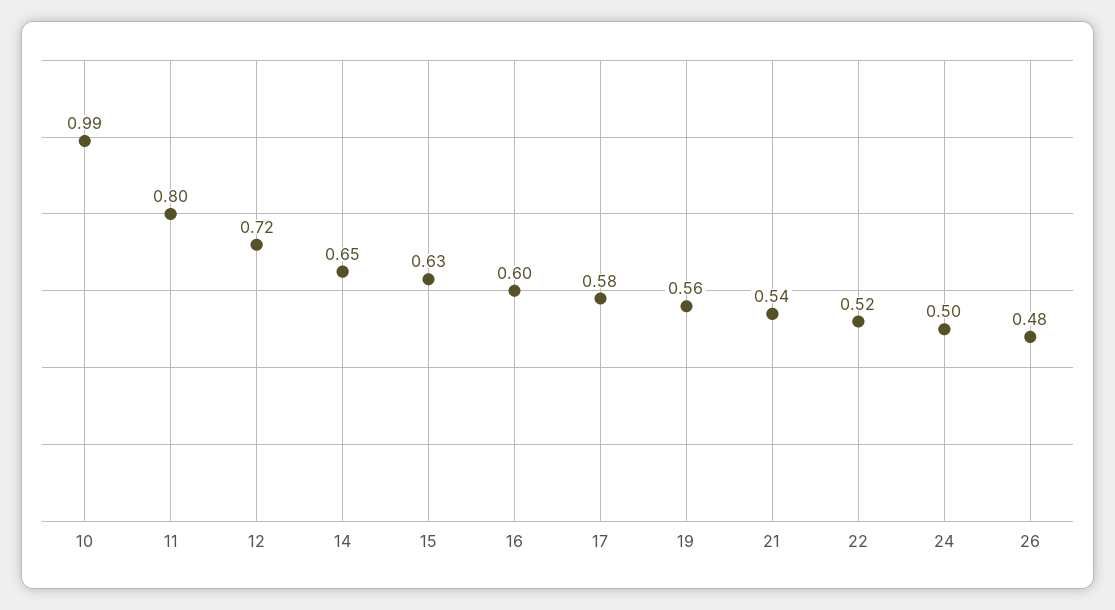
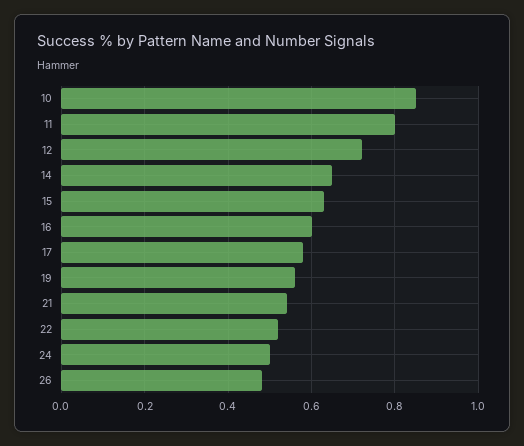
10: 0.99 -> 0.85

